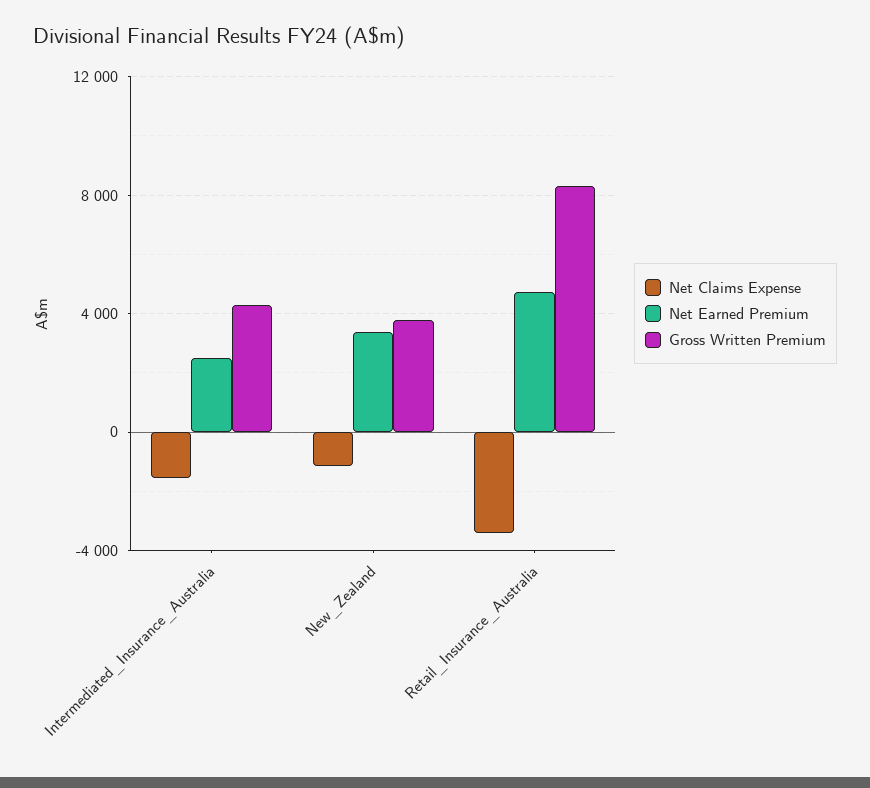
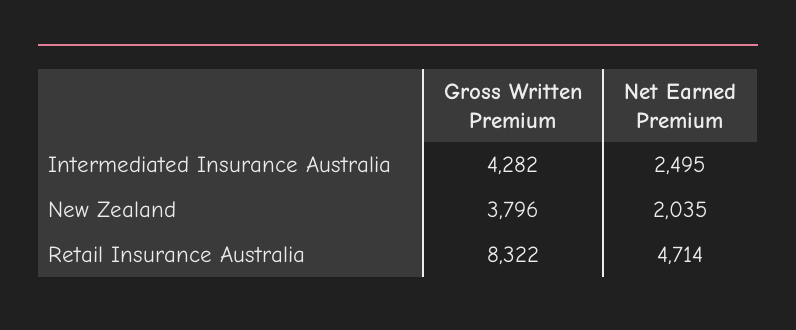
Net Claims Expense, Intermediated_Insurance_Australia: -1500 -> none
Net Claims Expense, New_Zealand: -1000 -> none
Net Earned Premium, New_Zealand: 3500 -> 2035
Net Claims Expense, Retail_Insurance_Australia: -3500 -> none

